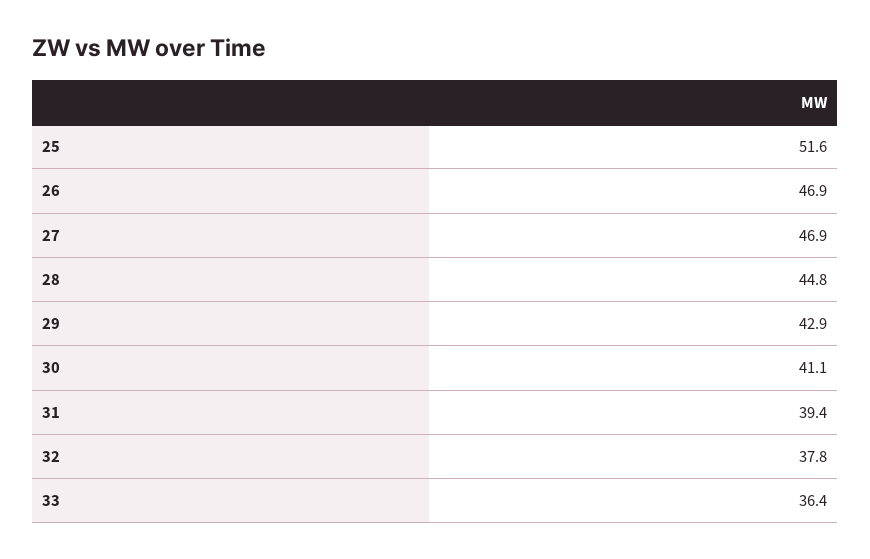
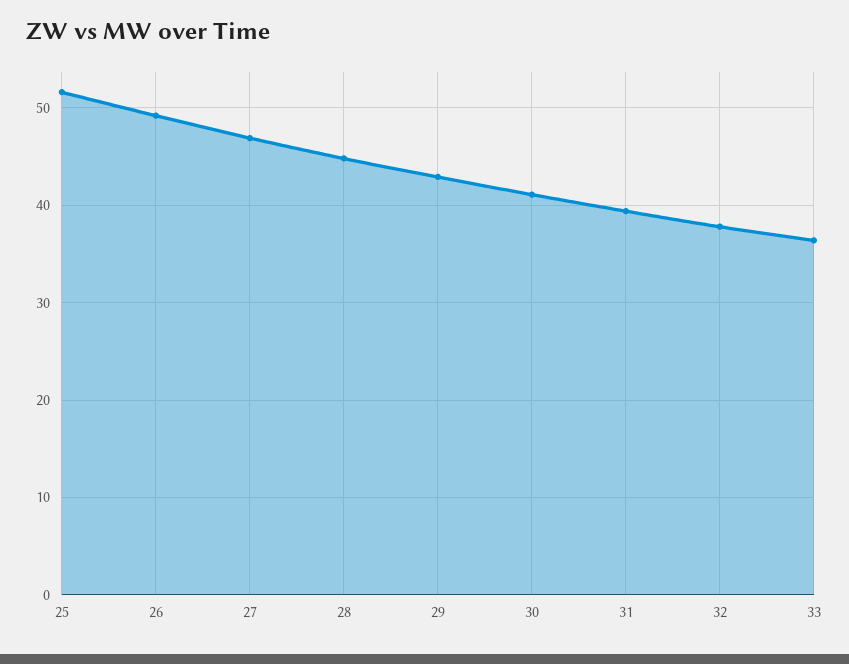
26: 46.9 -> 49

